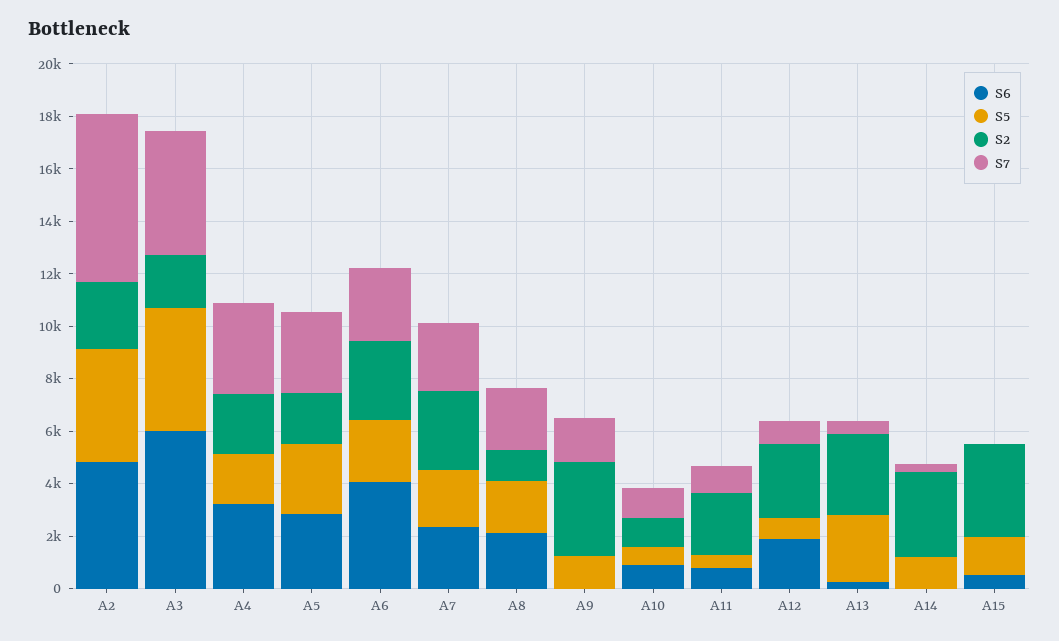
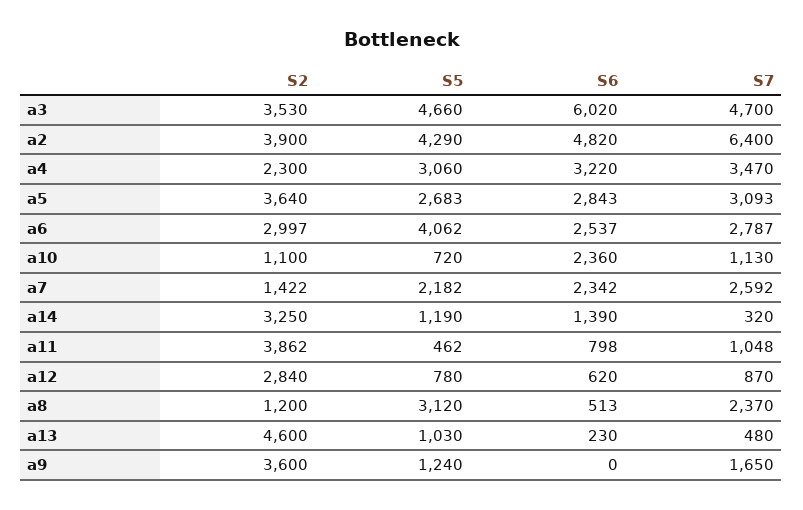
S2, A2: 2500 -> 3900
S2, A3: 2000 -> 3530
S5, A4: 2000 -> 3060
S2, A5: 2000 -> 3640
S6, A6: 4000 -> 2537
S5, A6: 2500 -> 4062
S2, A7: 3000 -> 1422
S6, A8: 2000 -> 513
S5, A8: 2000 -> 3120
S6, A10: 1000 -> 2360
S2, A11: 2500 -> 3862
S6, A12: 2000 -> 620
S5, A13: 2500 -> 1030
S2, A13: 3000 -> 4600
S6, A14: 0 -> 1390
S6, A15: 500 -> none
S5, A15: 1500 -> none
S2, A15: 3500 -> none
S7, A15: 0 -> none

